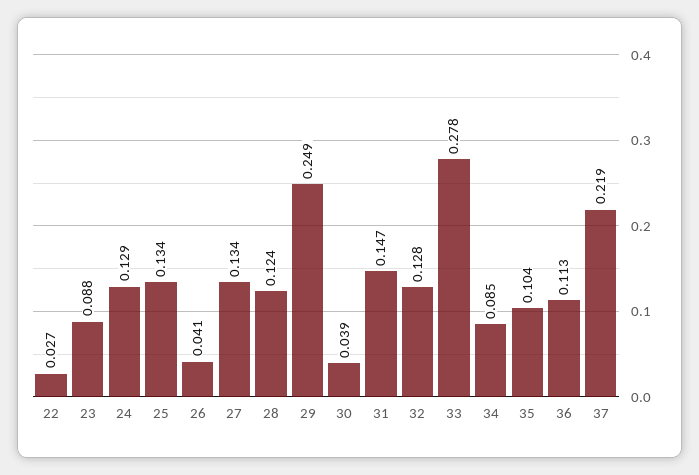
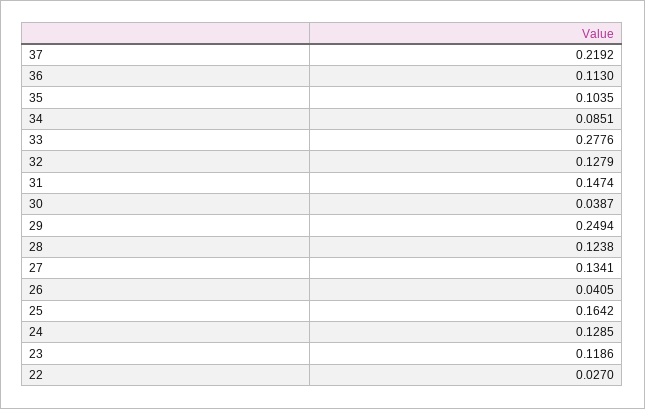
23: 0.088 -> 0.1186
25: 0.134 -> 0.1642

